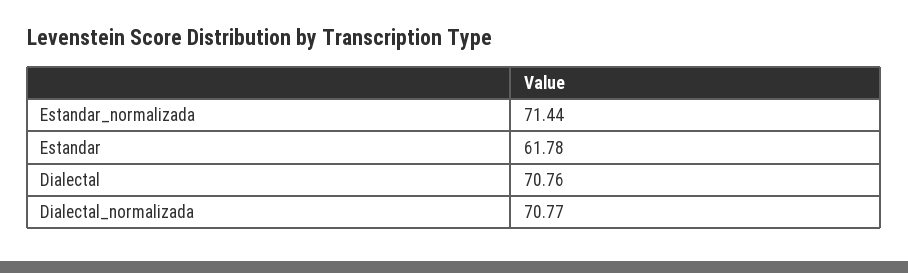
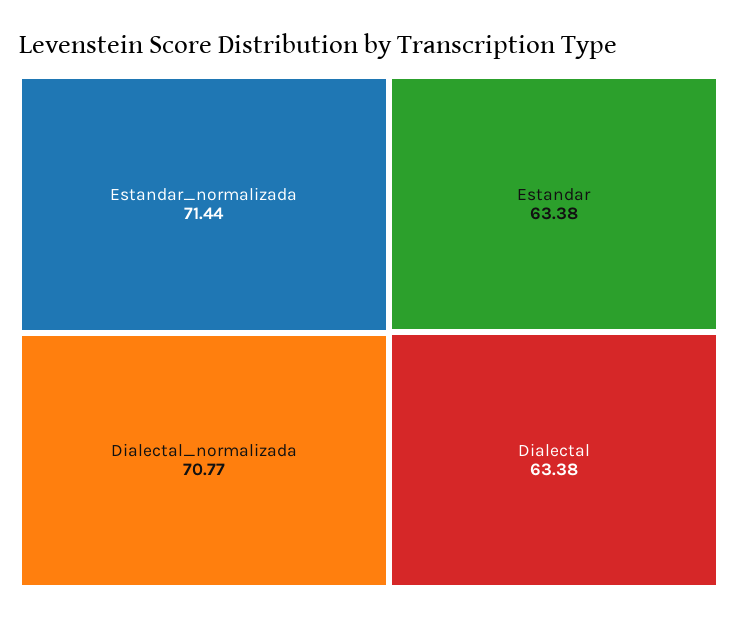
Estandar: 61.78 -> 63.38
Dialectal: 70.76 -> 63.38

